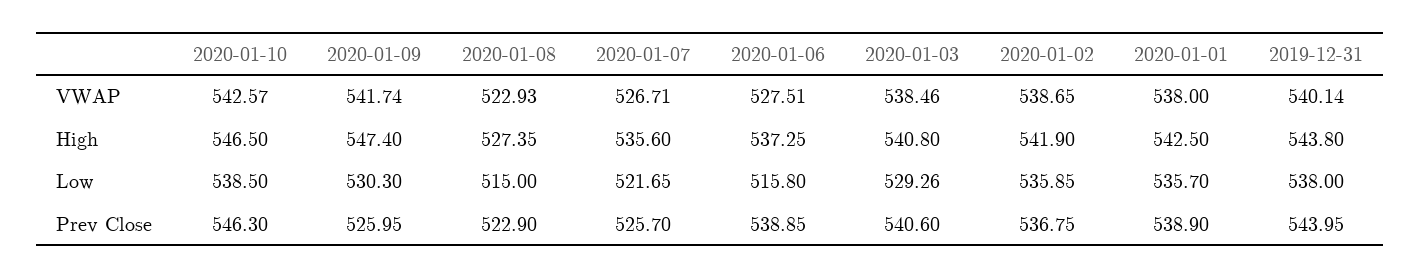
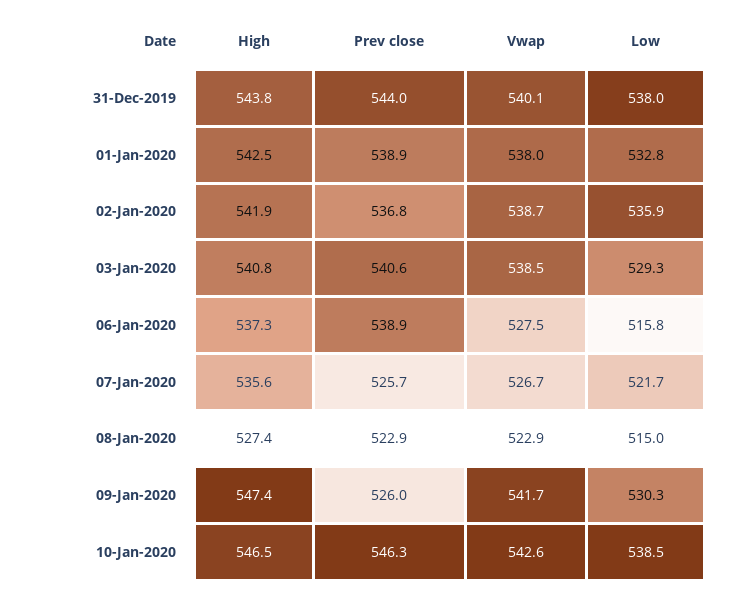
2020-01-01, Low: 535.7 -> 532.8

